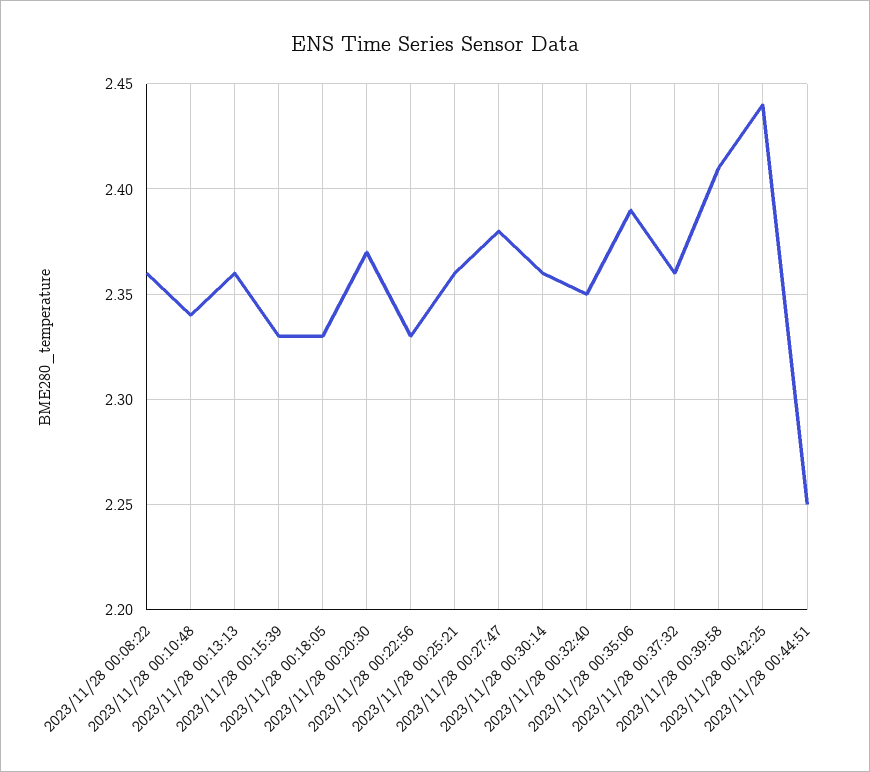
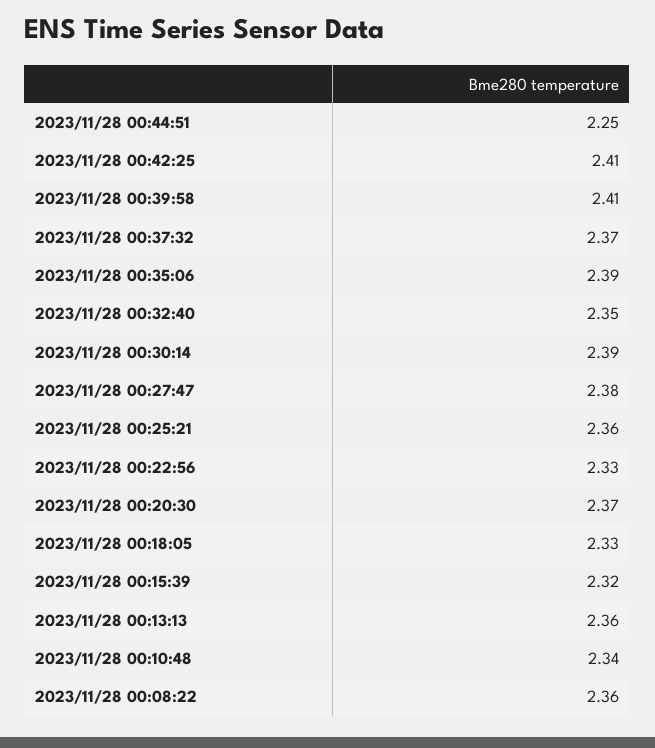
2023/11/28 00:15:39: 2.33 -> 2.32
2023/11/28 00:30:14: 2.36 -> 2.39
2023/11/28 00:37:32: 2.36 -> 2.37
2023/11/28 00:42:25: 2.44 -> 2.41

